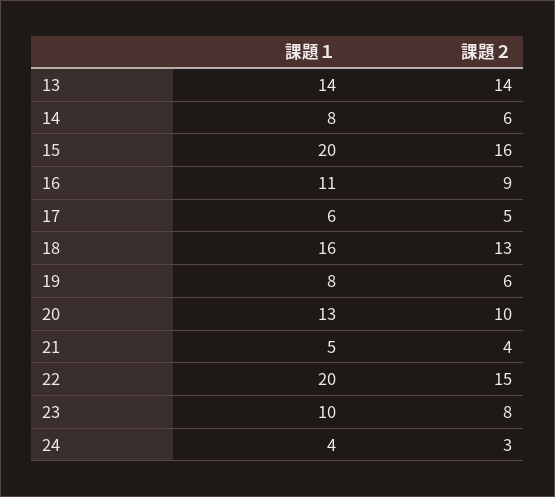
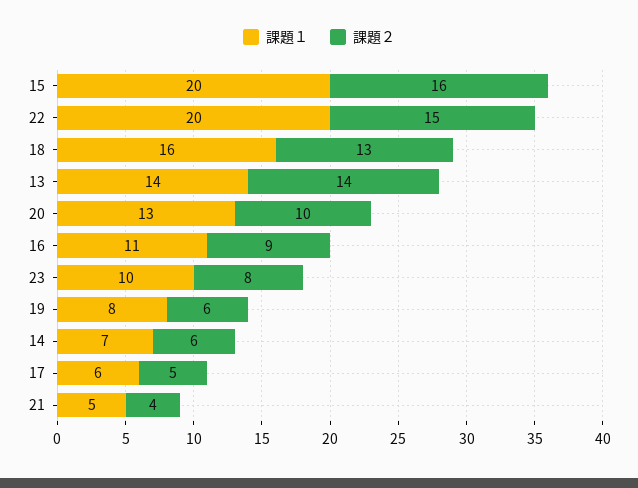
課題１, 14: 8 -> 7
課題１, 24: 4 -> none
課題２, 24: 3 -> none

